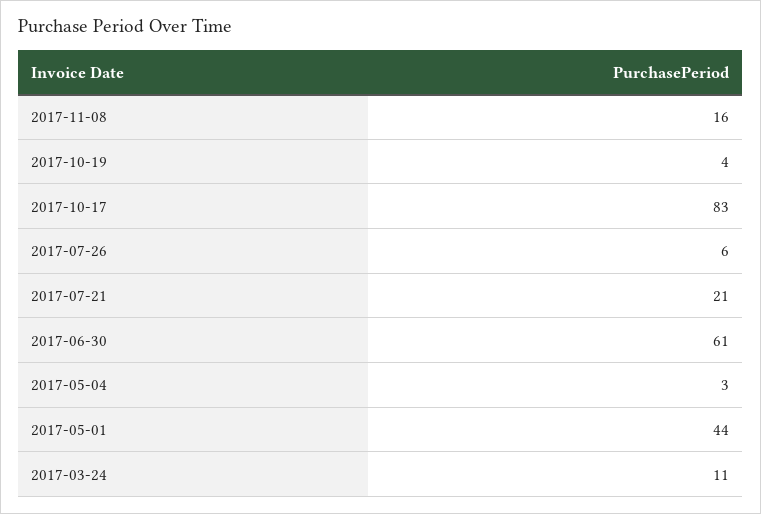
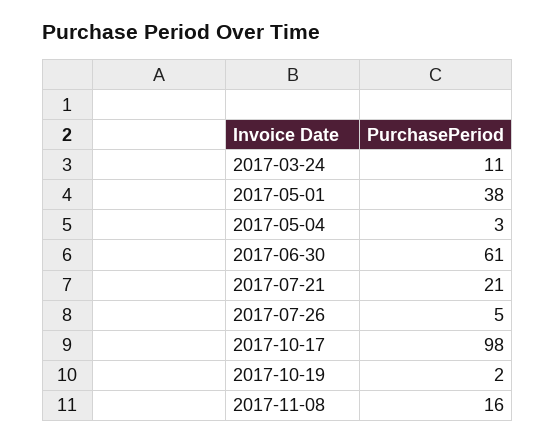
2017-10-19: 4 -> 2
2017-10-17: 83 -> 98
2017-07-26: 6 -> 5
2017-05-01: 44 -> 38

